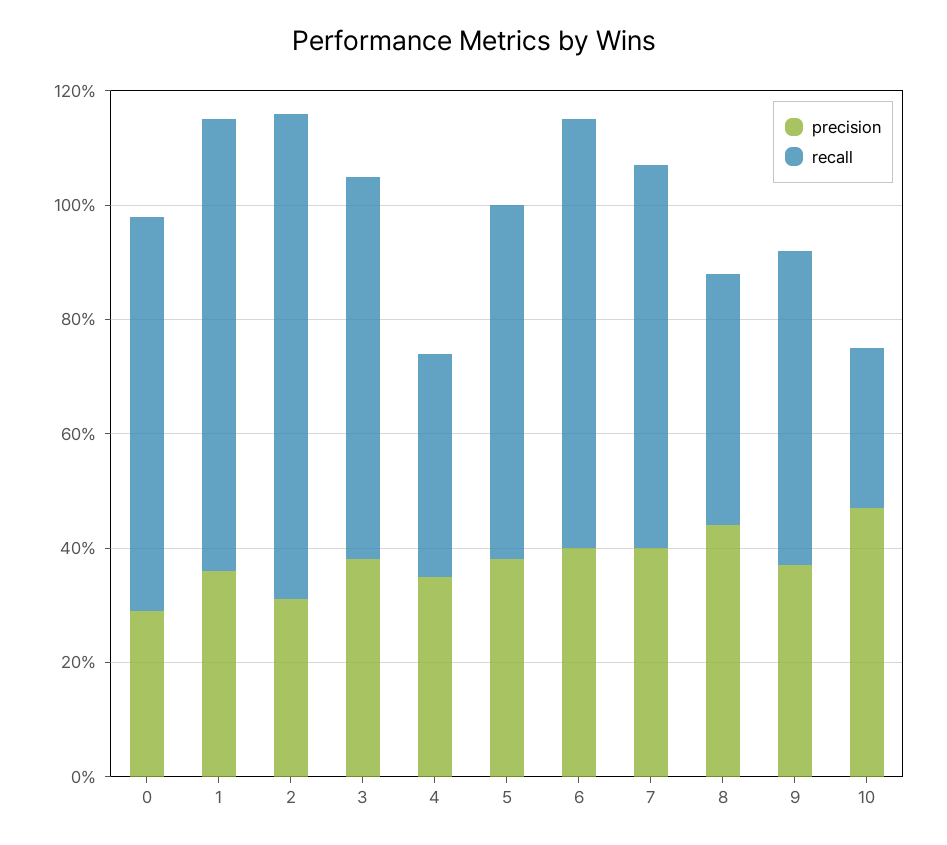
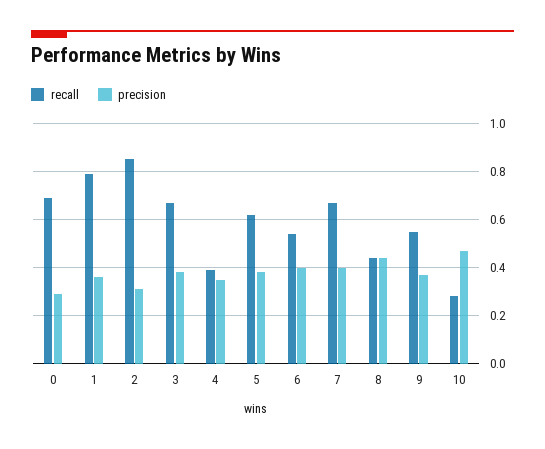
recall, 6: 0.75 -> 0.55

